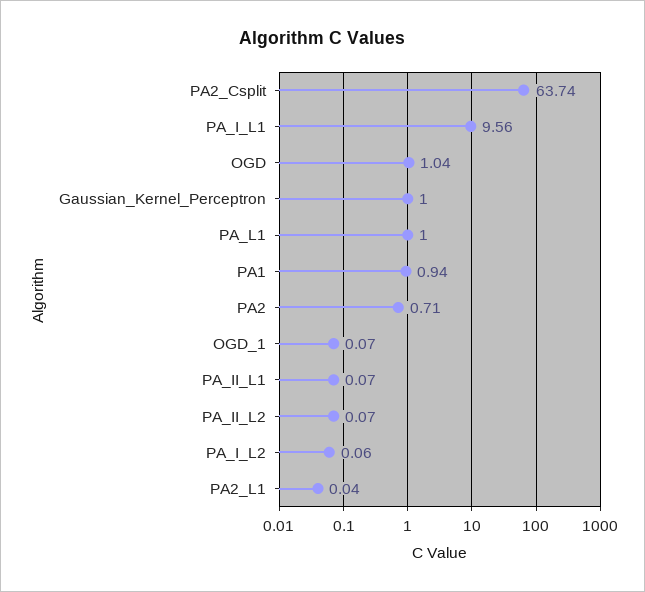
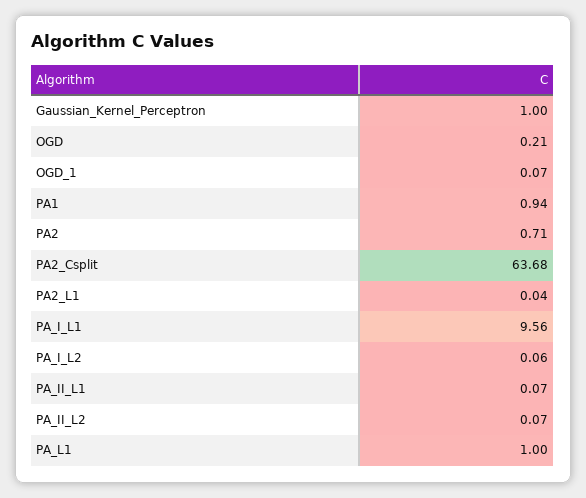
PA2_Csplit: 63.74 -> 63.68
OGD: 1.04 -> 0.21

